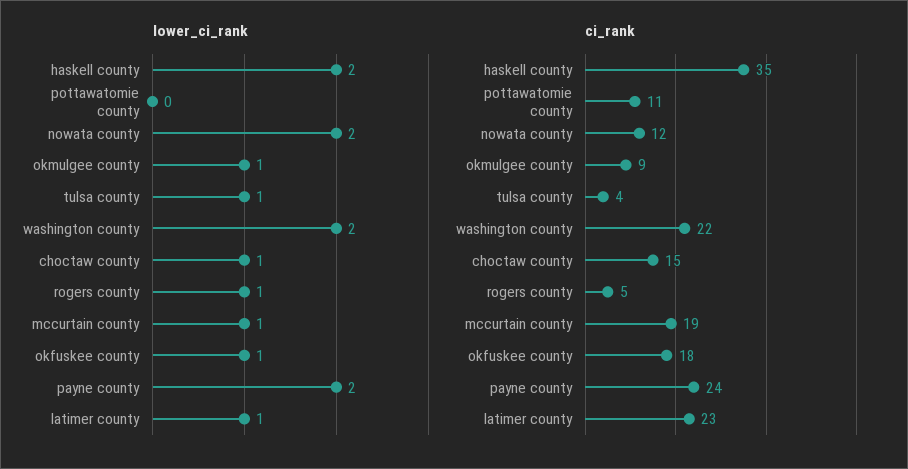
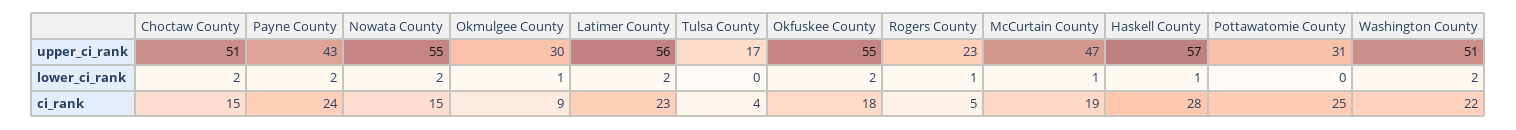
lower_ci_rank, haskell county: 2 -> 1
lower_ci_rank, tulsa county: 1 -> 0
lower_ci_rank, choctaw county: 1 -> 2
lower_ci_rank, okfuskee county: 1 -> 2
lower_ci_rank, latimer county: 1 -> 2
ci_rank, haskell county: 35 -> 28
ci_rank, pottawatomie county: 11 -> 25
ci_rank, nowata county: 12 -> 15
upper_ci_rank, choctaw county: none -> 51
upper_ci_rank, payne county: none -> 43
upper_ci_rank, nowata county: none -> 55
upper_ci_rank, okmulgee county: none -> 30
upper_ci_rank, latimer county: none -> 56
upper_ci_rank, tulsa county: none -> 17
upper_ci_rank, okfuskee county: none -> 55
upper_ci_rank, rogers county: none -> 23
upper_ci_rank, mccurtain county: none -> 47
upper_ci_rank, haskell county: none -> 57
upper_ci_rank, pottawatomie county: none -> 31
upper_ci_rank, washington county: none -> 51

